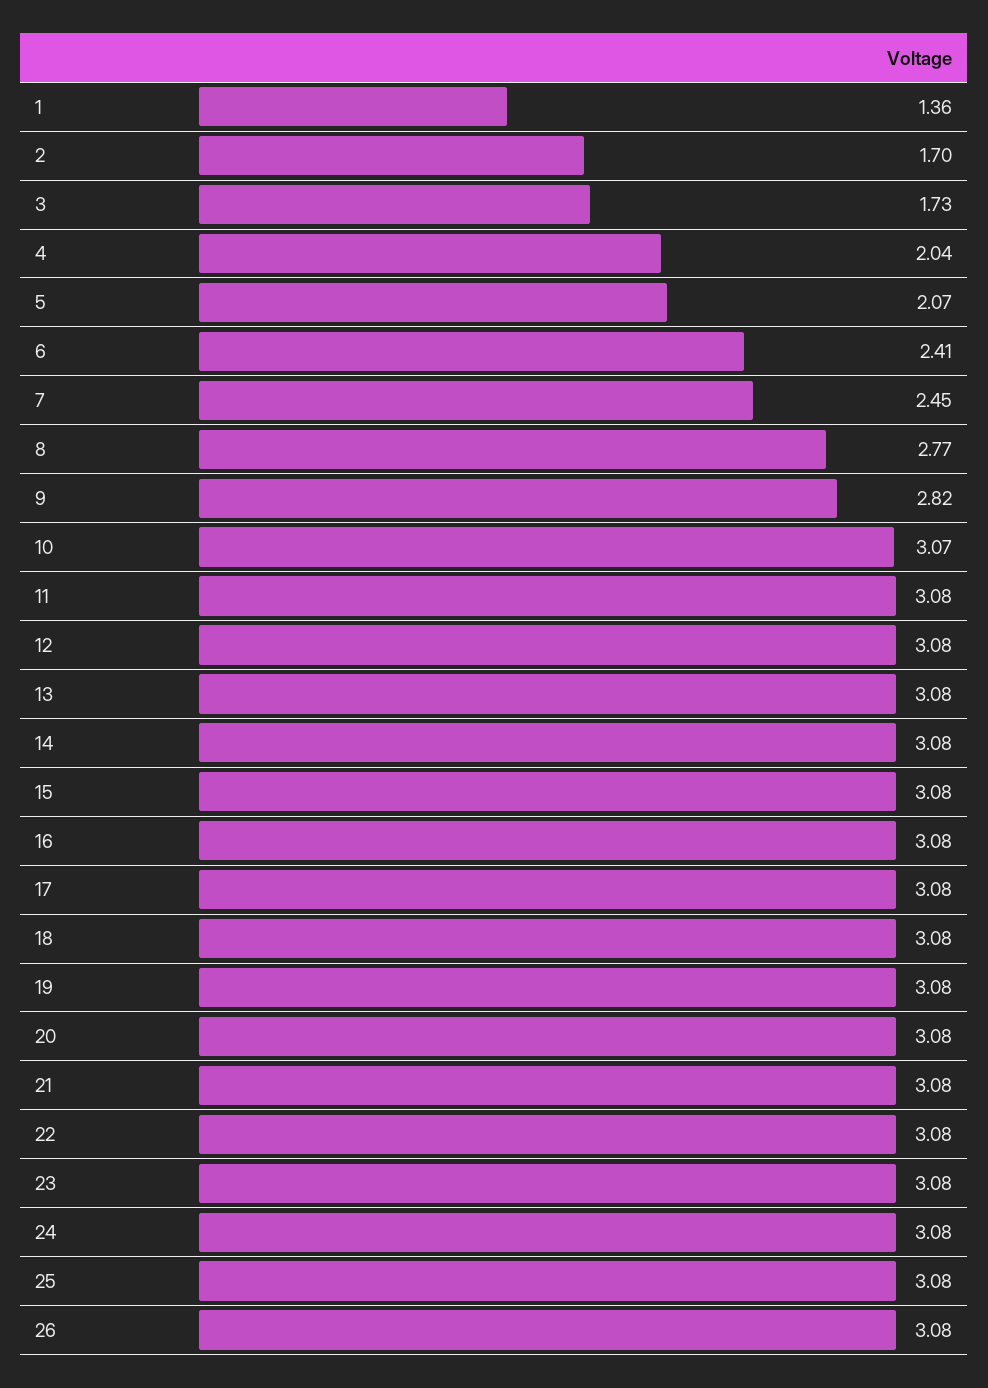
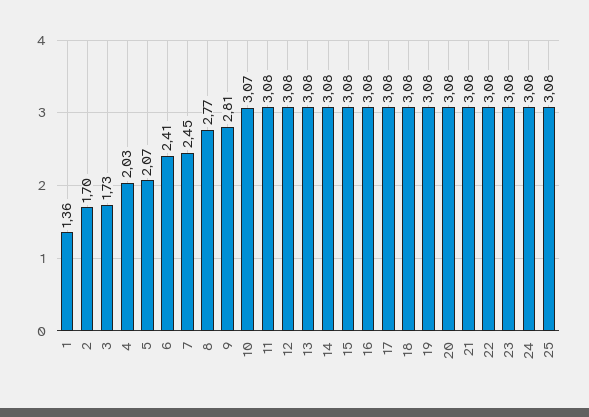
4: 2.04 -> 2.03
9: 2.82 -> 2.81
26: 3.08 -> none

